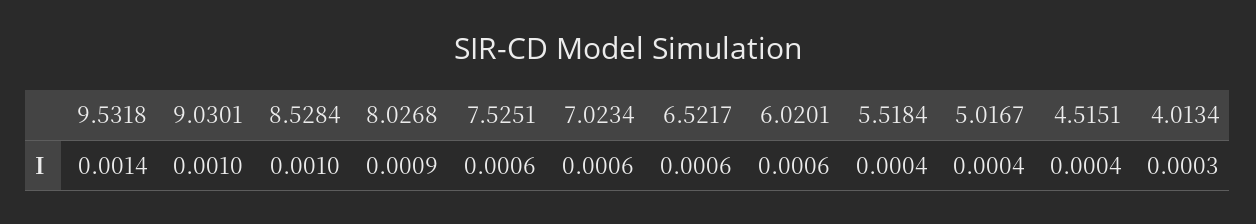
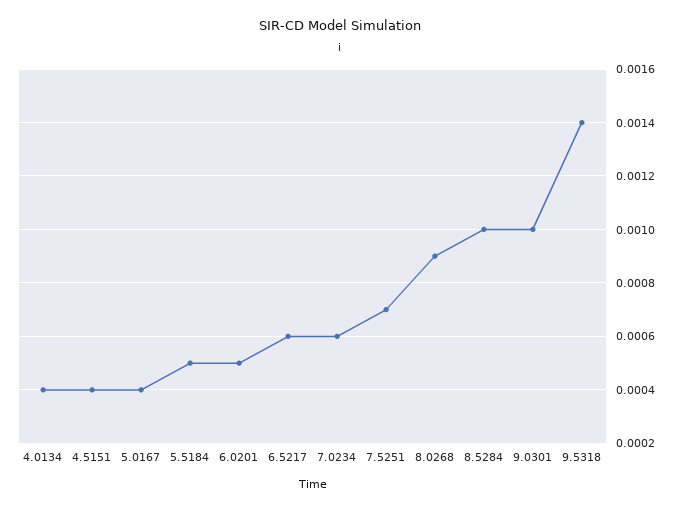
7.5251: 0.0006 -> 0.0007
6.0201: 0.0006 -> 0.0005
5.5184: 0.0004 -> 0.0005
4.0134: 0.0003 -> 0.0004

